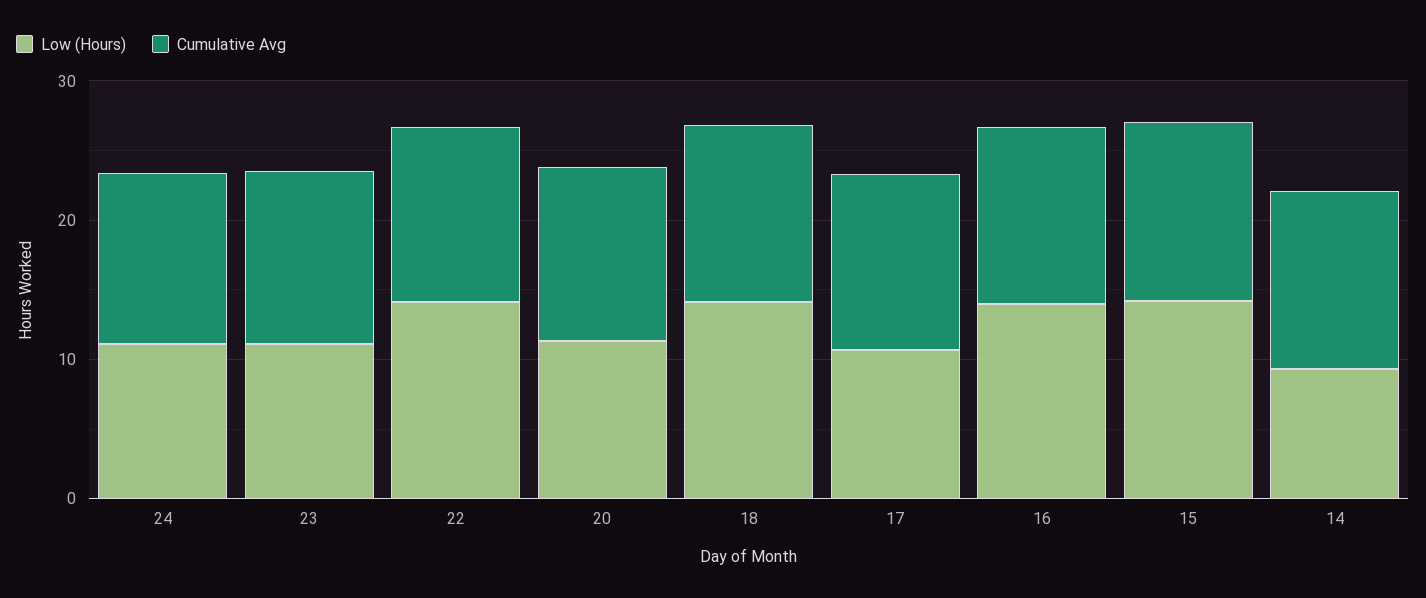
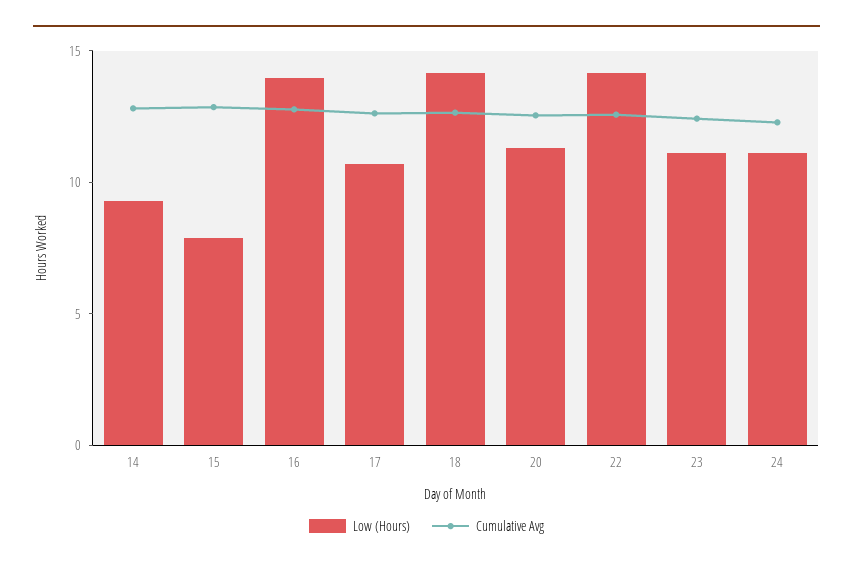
Low (Hours), 15: 14 -> 8

